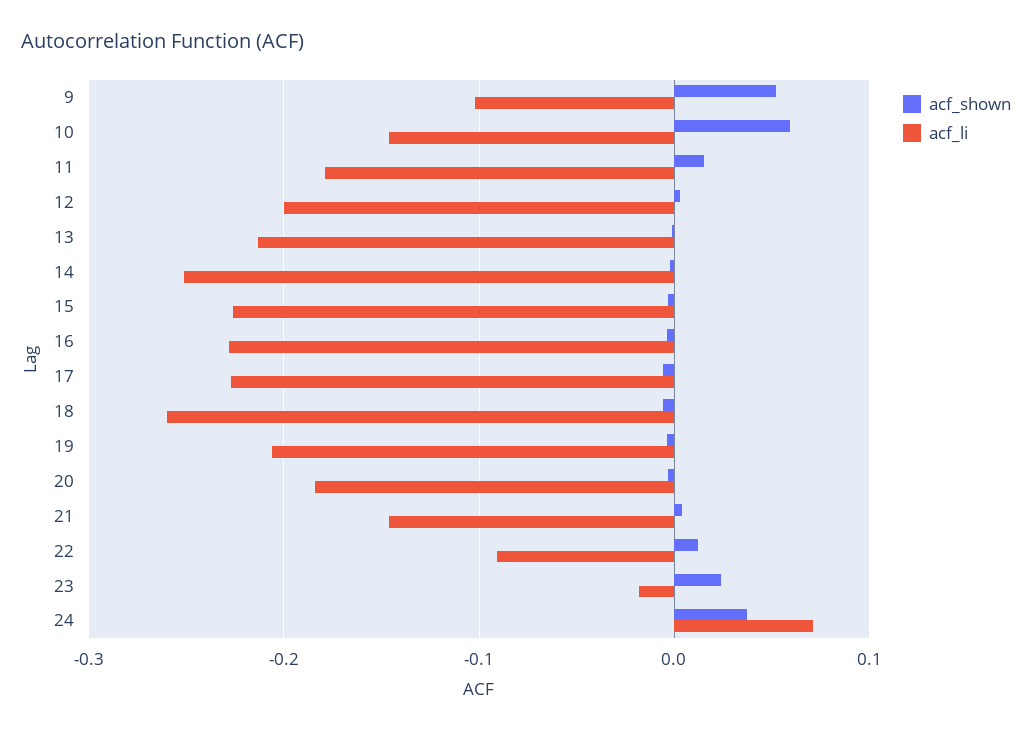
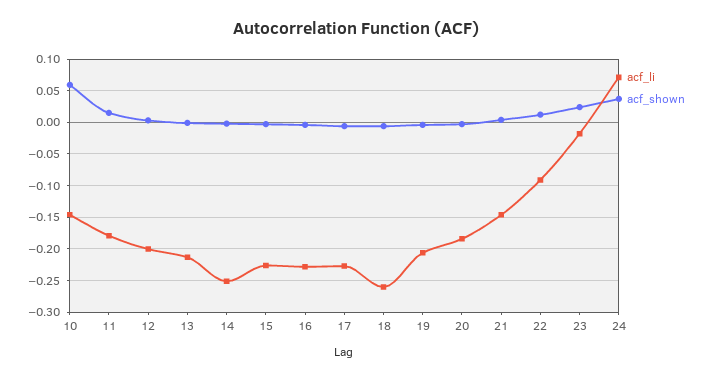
acf_shown, 9: 0.05 -> none
acf_li, 9: -0.1 -> none

